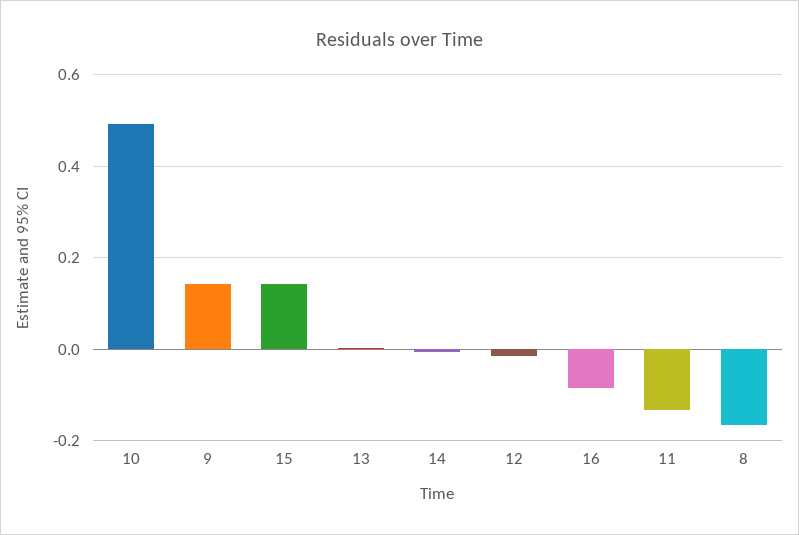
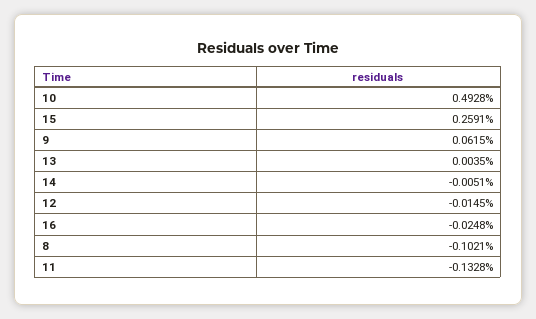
9: 0.14 -> 0.0615
15: 0.14 -> 0.2591
16: -0.08 -> -0.0248
8: -0.16 -> -0.1021

